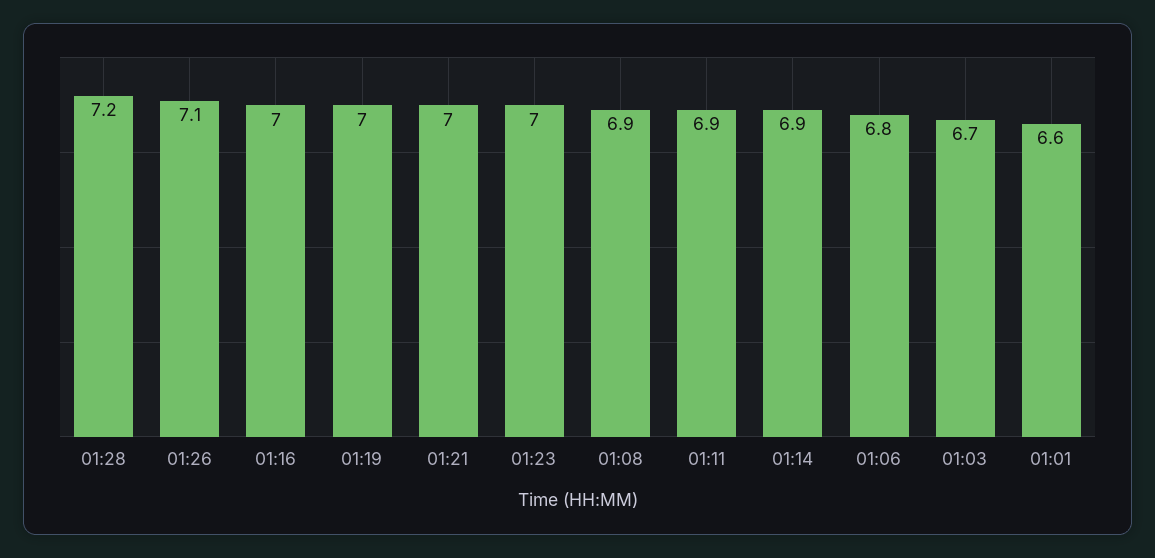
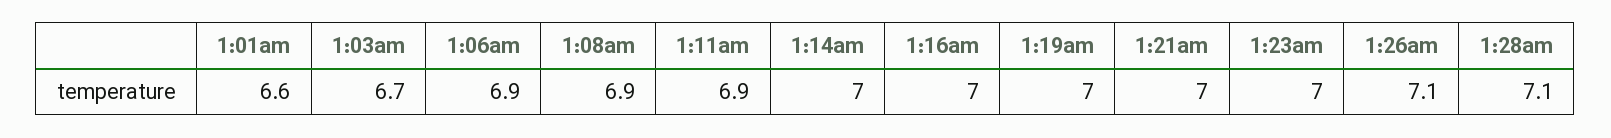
01:28: 7.2 -> 7.1
01:14: 6.9 -> 7
01:06: 6.8 -> 6.9

